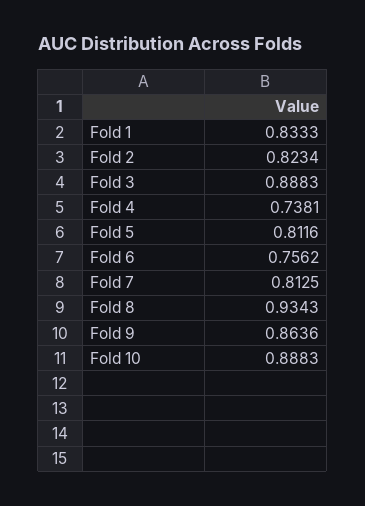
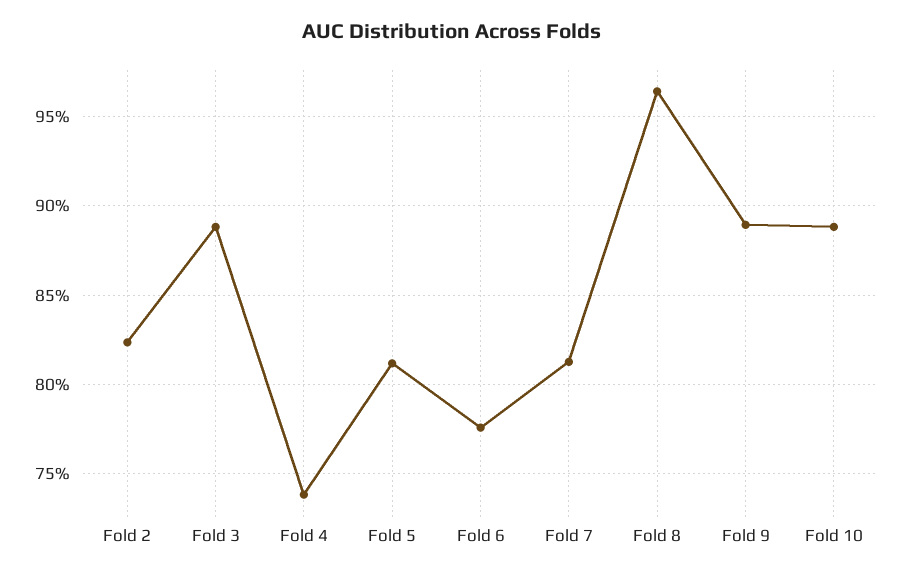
Fold 1: 0.8333 -> none
Fold 6: 0.7562 -> 0.775
Fold 8: 0.9343 -> 0.965
Fold 9: 0.8636 -> 0.89

